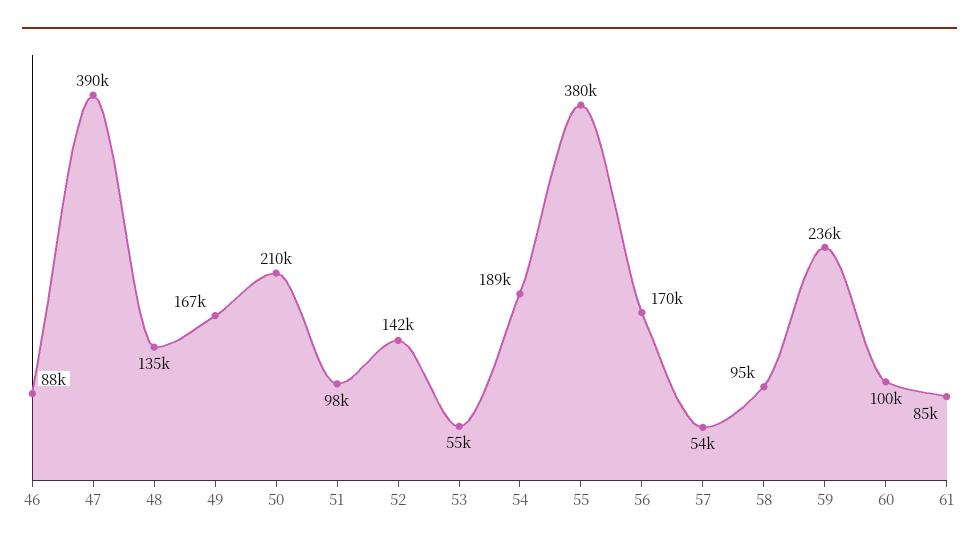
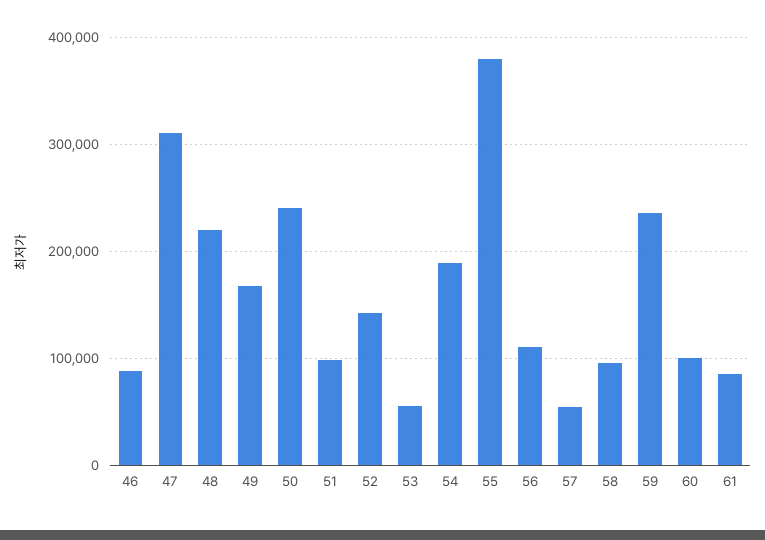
47: 390000 -> 310000
48: 135000 -> 220000
50: 210000 -> 240000
56: 170000 -> 110000

